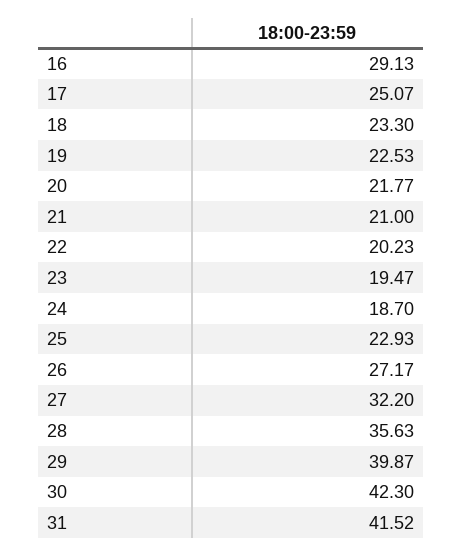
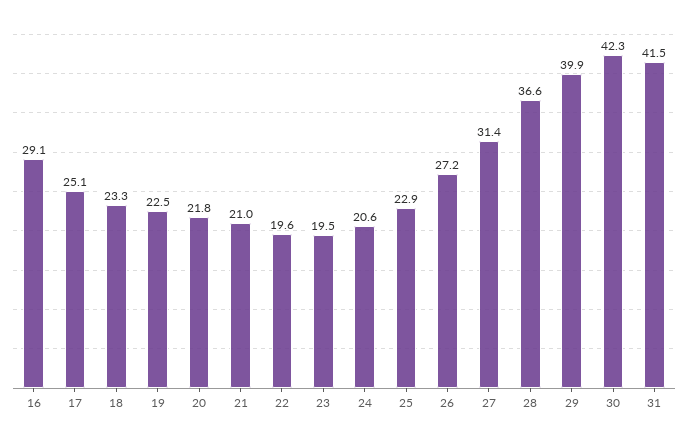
22: 20.23 -> 19.6
24: 18.7 -> 20.6
27: 32.2 -> 31.4
28: 35.63 -> 36.6

